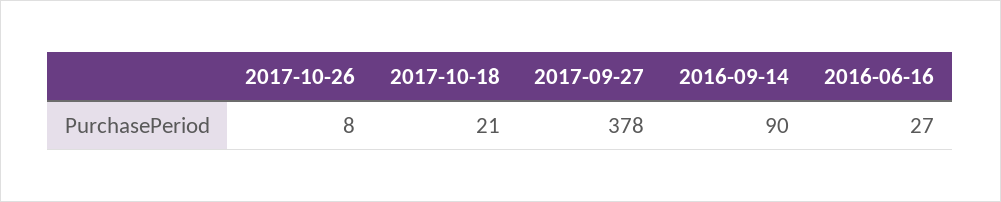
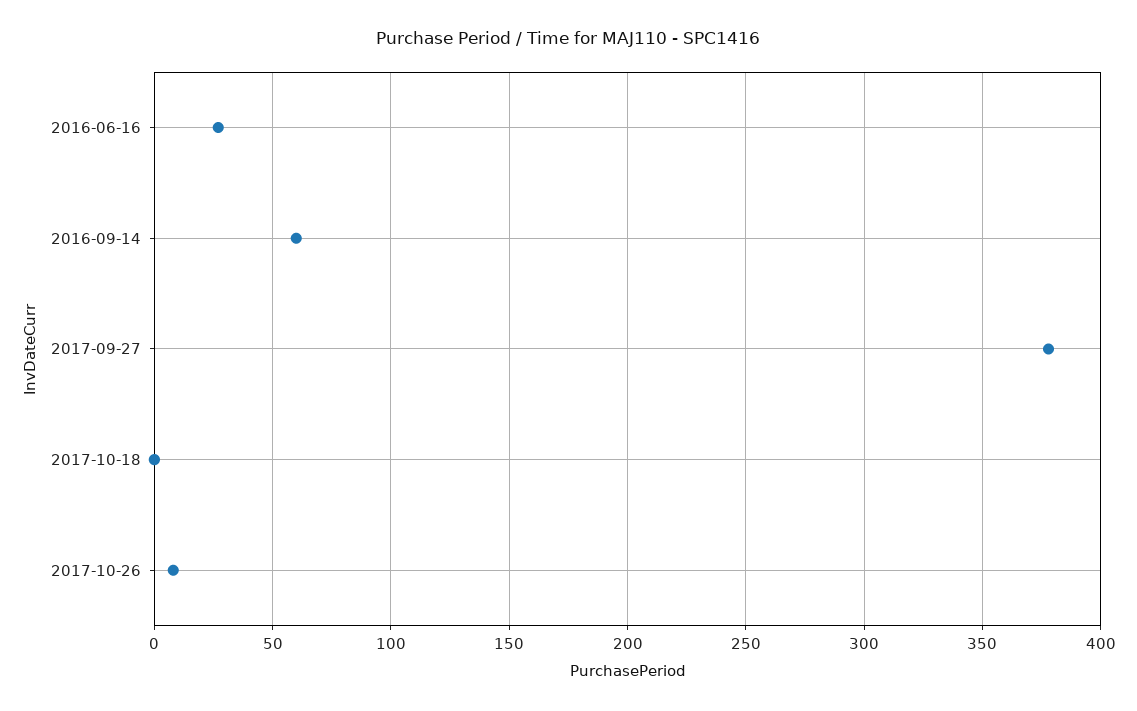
2017-10-18: 21 -> 0
2016-09-14: 90 -> 60

